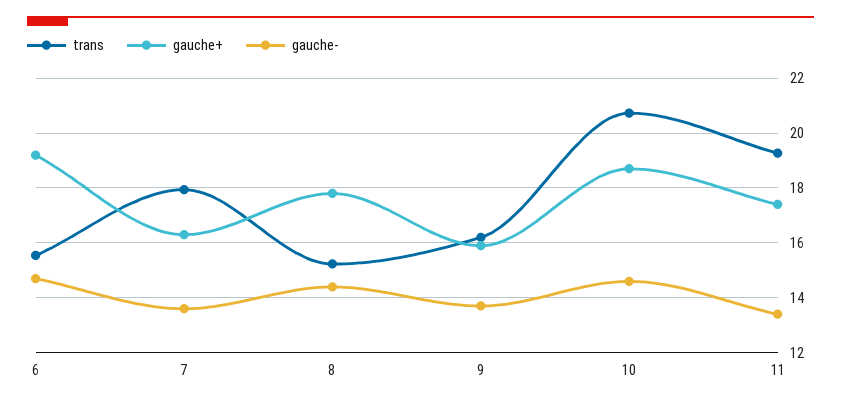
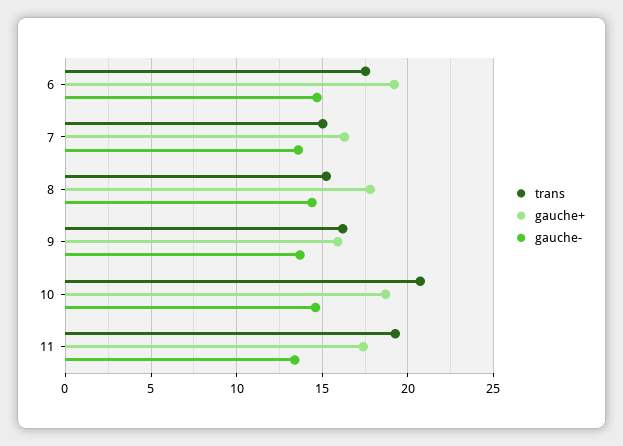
trans, 6: 15.5 -> 17.5
trans, 7: 18 -> 15

